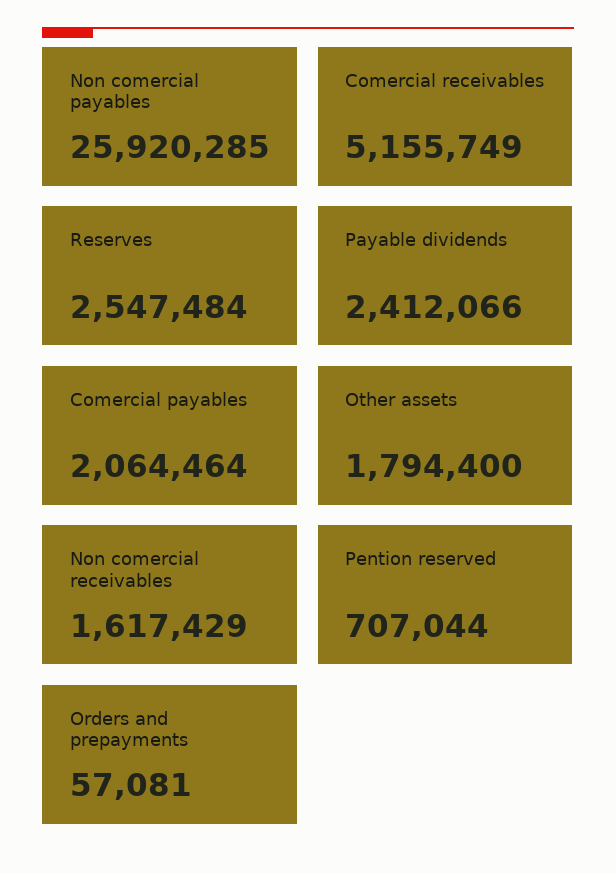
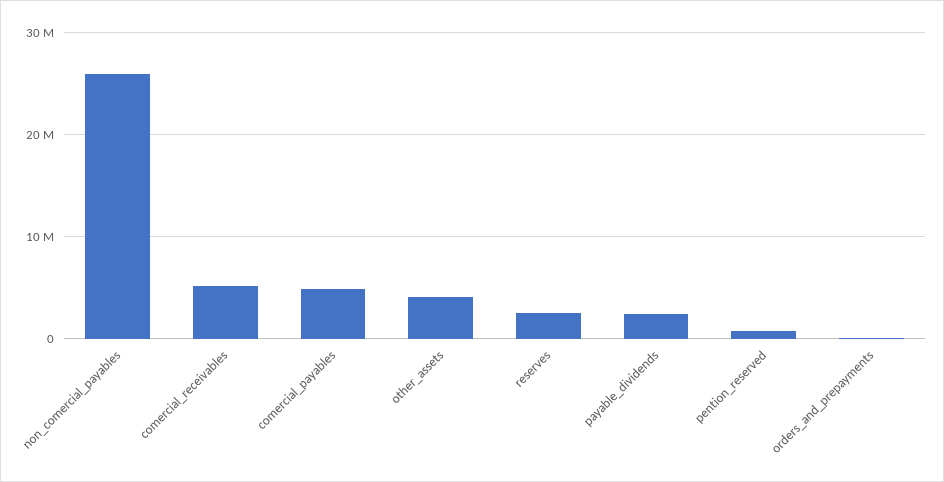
Comercial payables: 2064464 -> 5000000
Other assets: 1794400 -> 4000000
Non comercial receivables: 1617429 -> none

